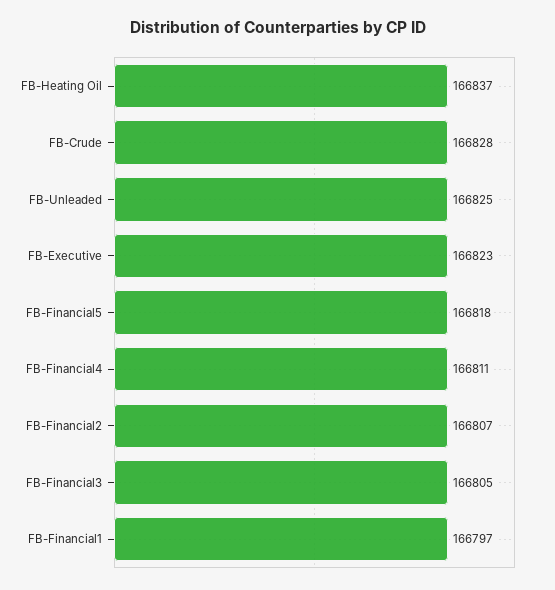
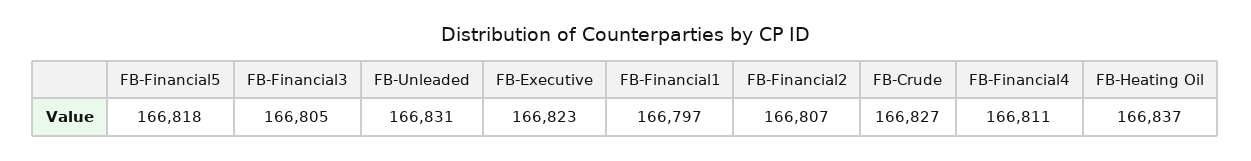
FB-Crude: 166828 -> 166827
FB-Unleaded: 166825 -> 166831

